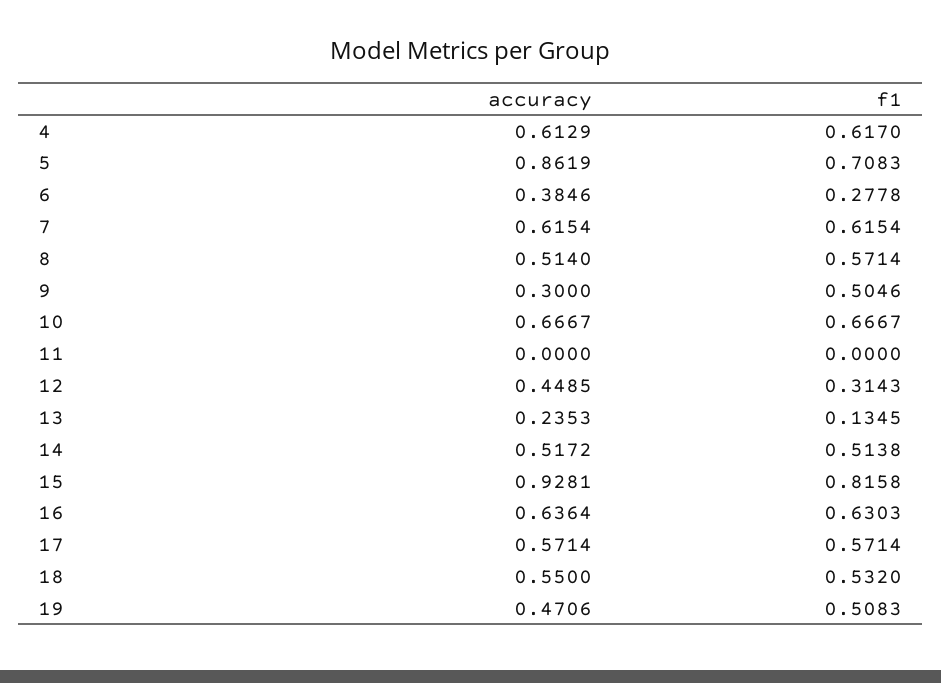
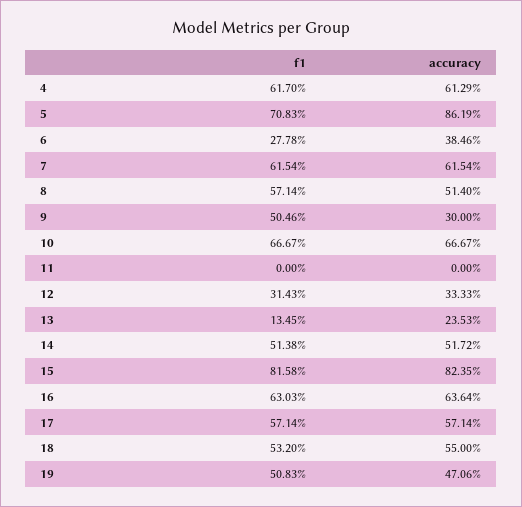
accuracy, 12: 0.4485 -> 0.3333
accuracy, 15: 0.9281 -> 0.8235

